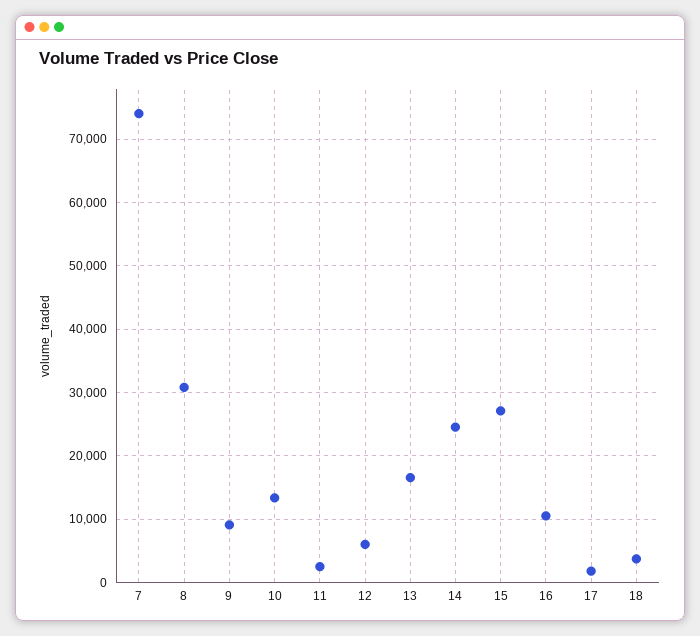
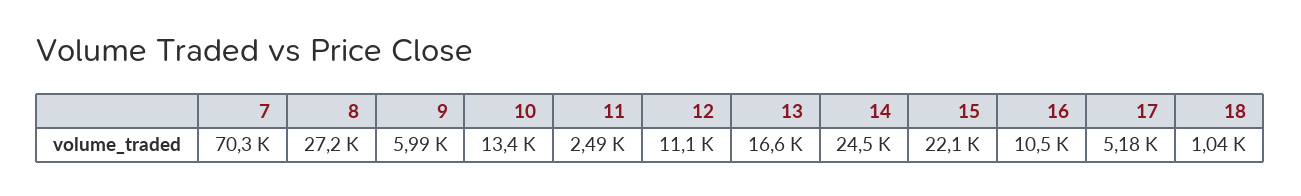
7: 74000 -> 70300
8: 31000 -> 27200
9: 9000 -> 5990
12: 6000 -> 11100
15: 27000 -> 22100
17: 2000 -> 5180
18: 4000 -> 1040

